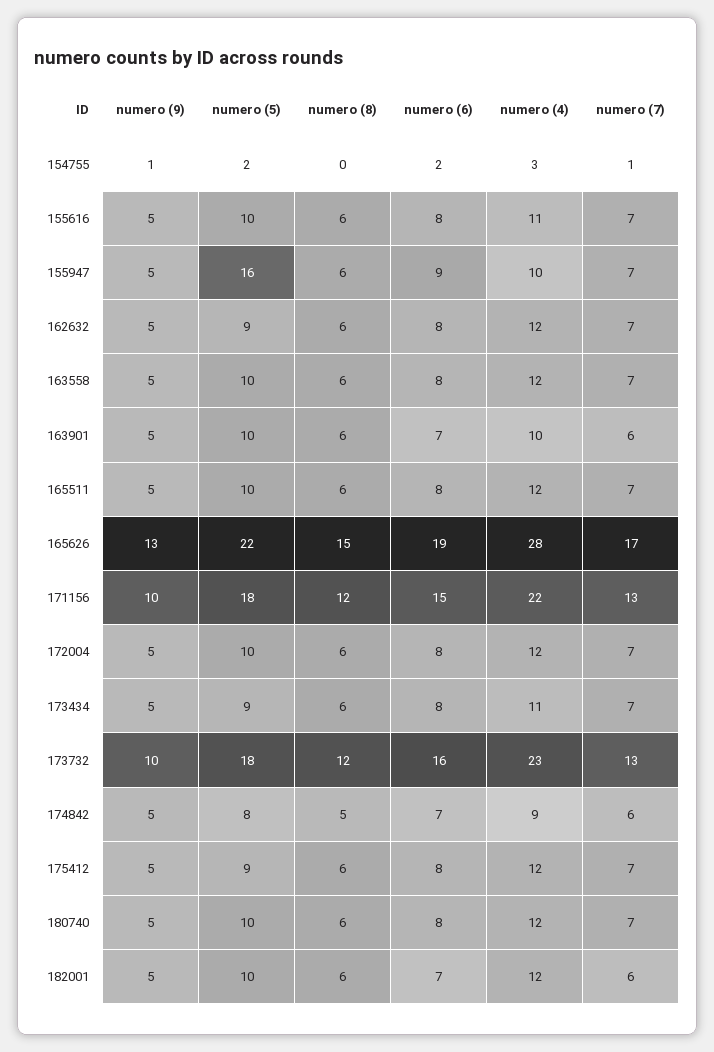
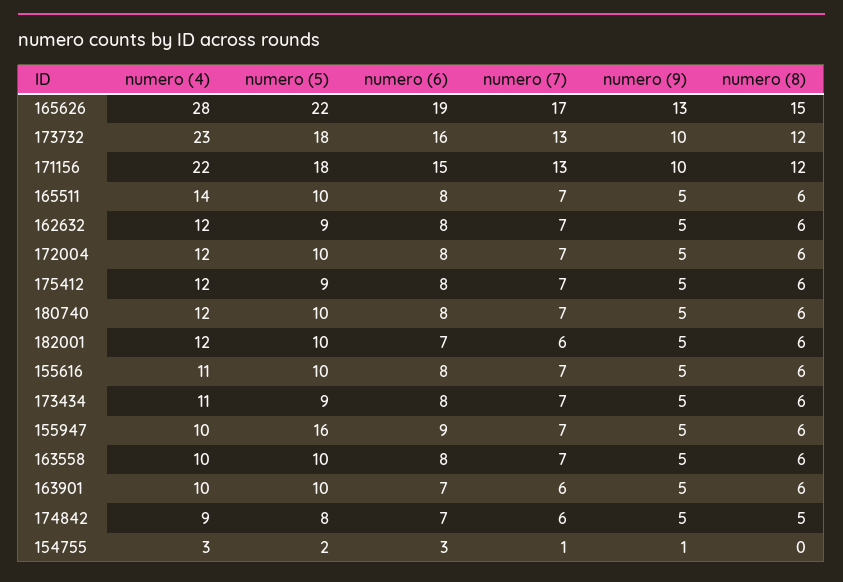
numero (6), 154755: 2 -> 3
numero (4), 163558: 12 -> 10
numero (4), 165511: 12 -> 14

